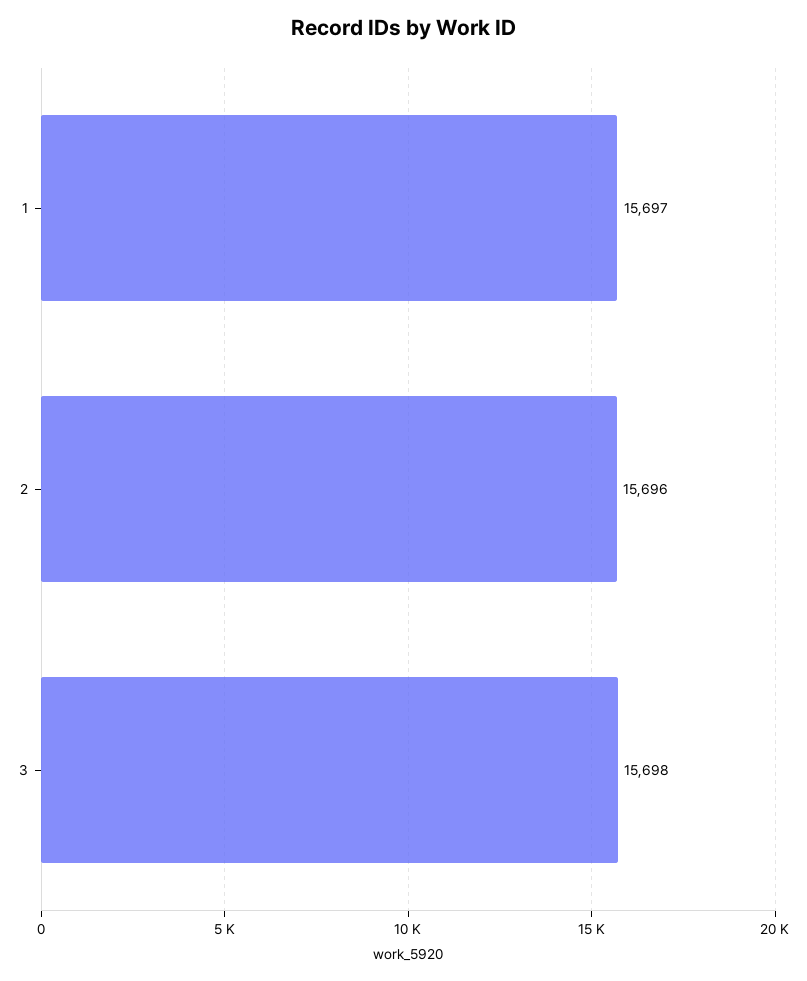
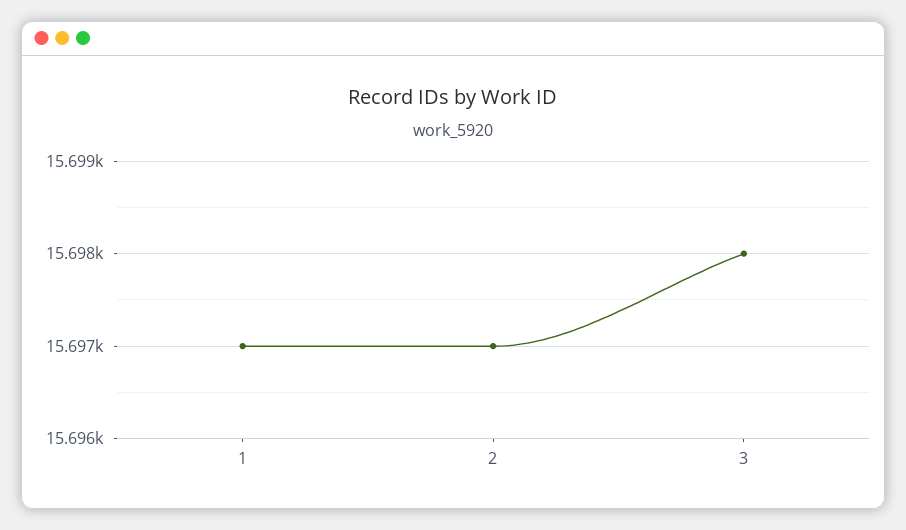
2: 15696 -> 15697

